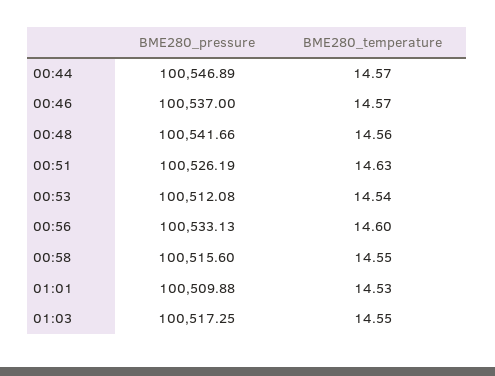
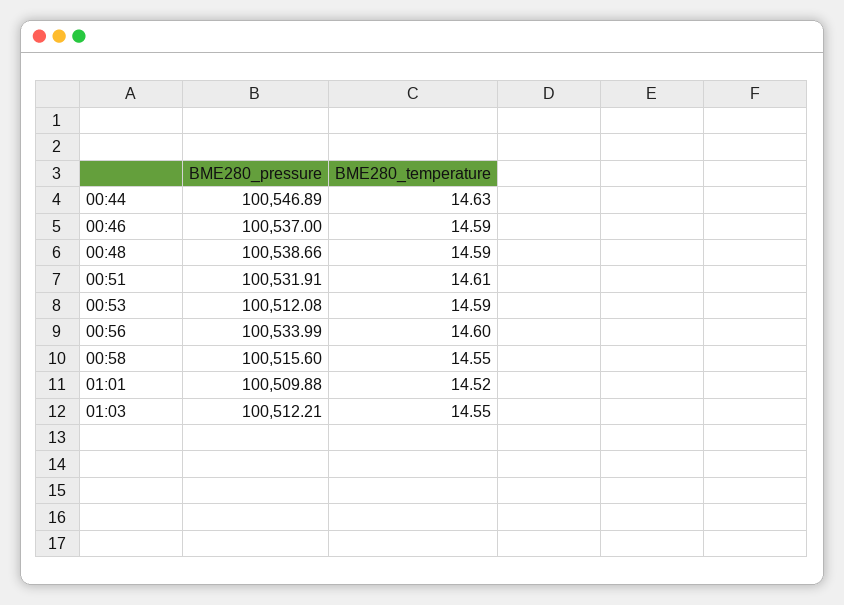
BME280_temperature, 00:44: 14.57 -> 14.63
BME280_temperature, 00:46: 14.57 -> 14.59
BME280_pressure, 00:48: 100541.66 -> 100538.66
BME280_temperature, 00:48: 14.56 -> 14.59
BME280_pressure, 00:51: 100526.19 -> 100531.91
BME280_temperature, 00:51: 14.63 -> 14.61
BME280_temperature, 00:53: 14.54 -> 14.59
BME280_pressure, 00:56: 100533.13 -> 100533.99
BME280_temperature, 01:01: 14.53 -> 14.52
BME280_pressure, 01:03: 100517.25 -> 100512.21

